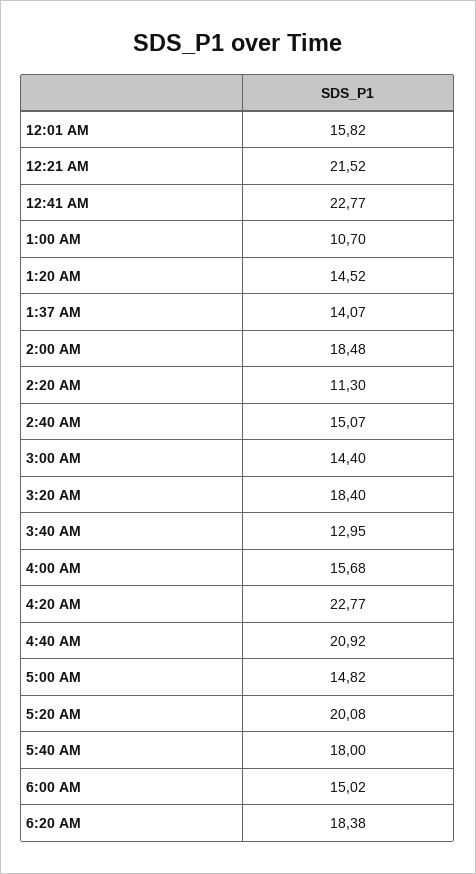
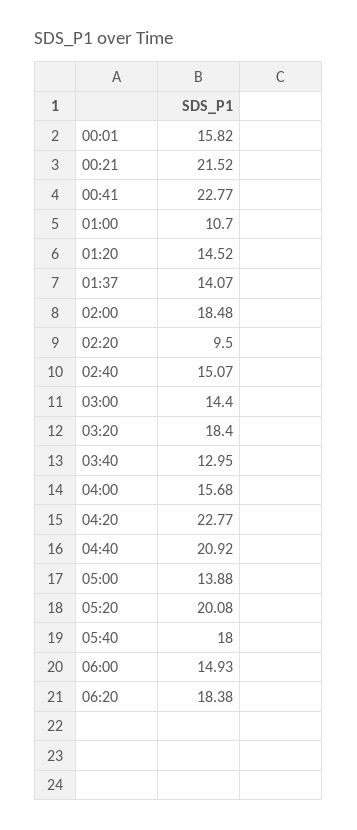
2:20 AM: 11.3 -> 9.5
5:00 AM: 14.82 -> 13.88
6:00 AM: 15.02 -> 14.93

